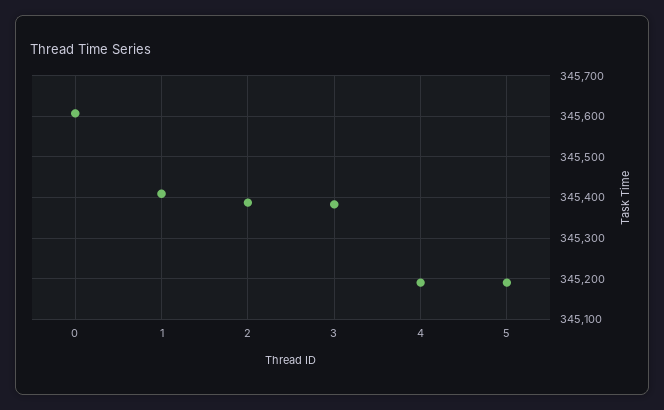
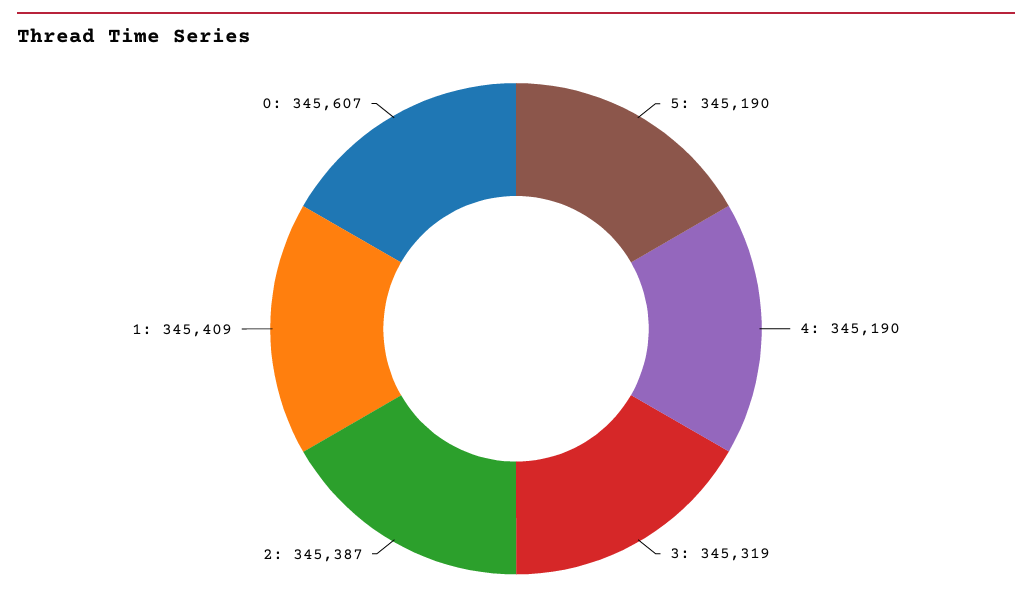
3: 345380 -> 345319

